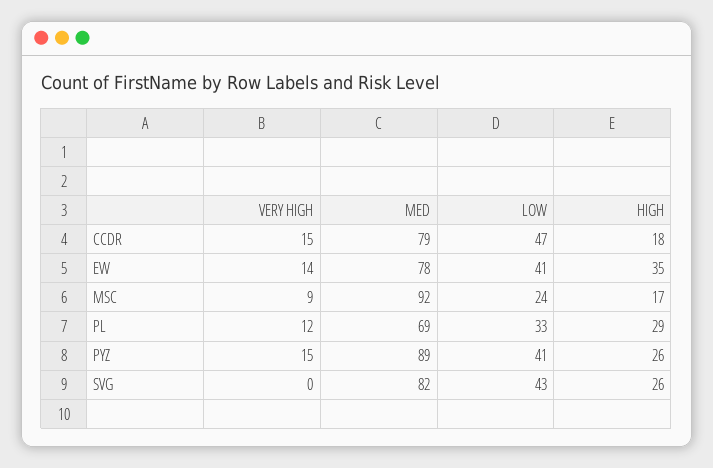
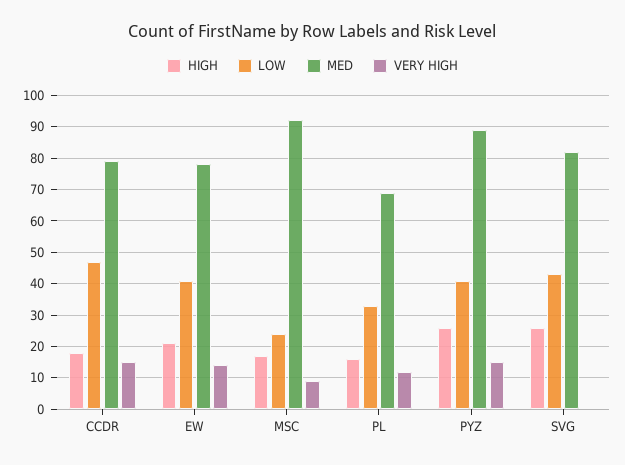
HIGH, EW: 35 -> 20
HIGH, PL: 29 -> 15

